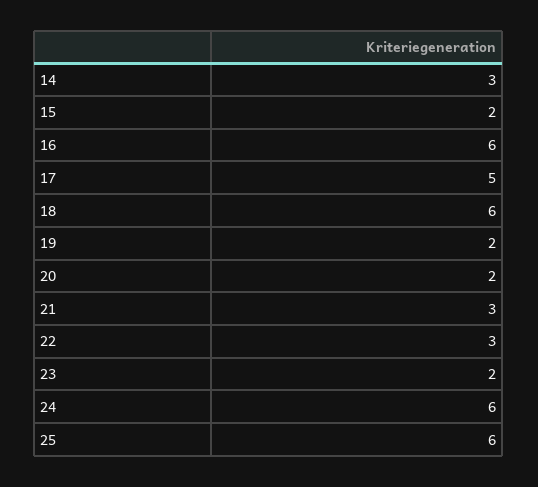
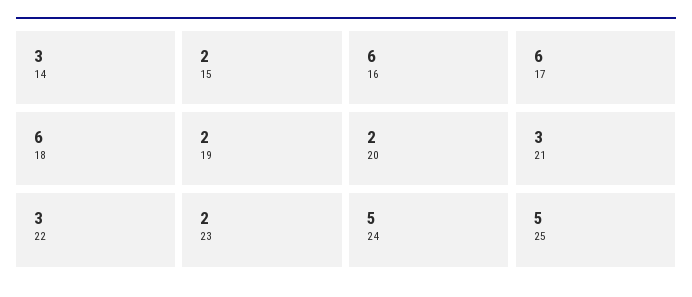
17: 5 -> 6
24: 6 -> 5
25: 6 -> 5

